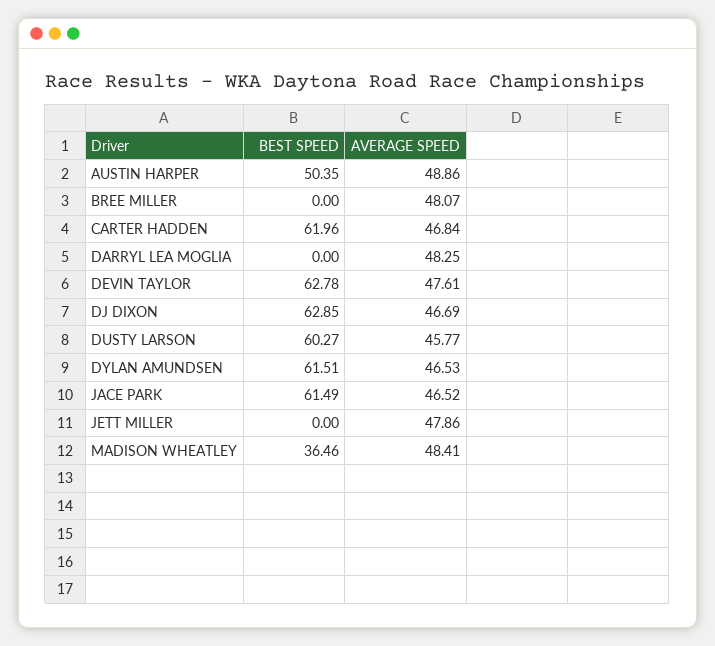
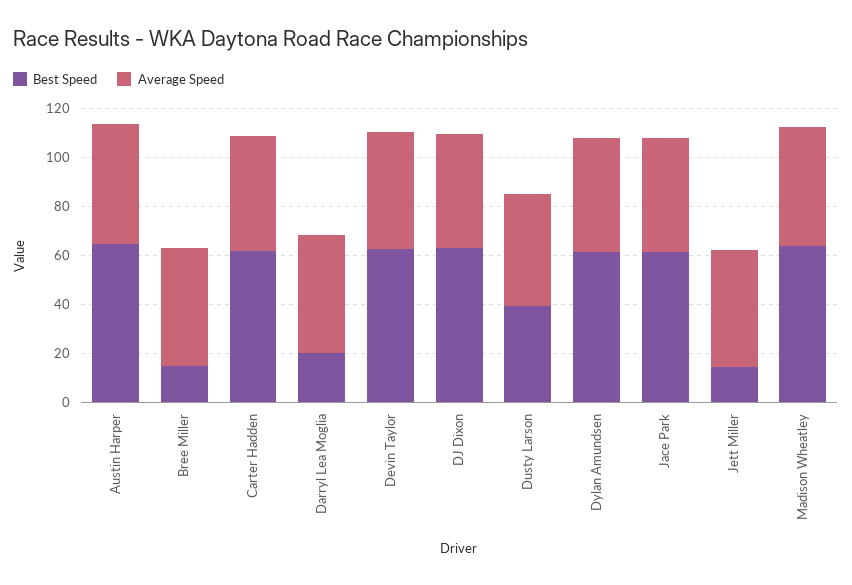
BEST SPEED, AUSTIN HARPER: 50.35 -> 65
BEST SPEED, BREE MILLER: 0 -> 15
BEST SPEED, DARRYL LEA MOGLIA: 0 -> 20
BEST SPEED, DUSTY LARSON: 60.27 -> 40
BEST SPEED, JETT MILLER: 0 -> 15
BEST SPEED, MADISON WHEATLEY: 36.46 -> 65

